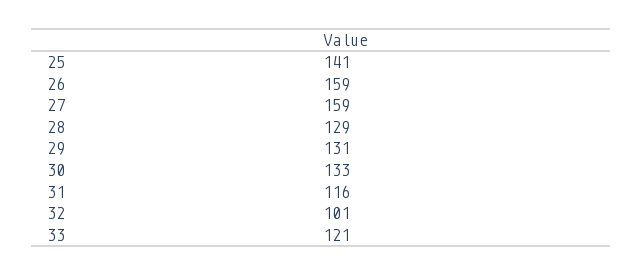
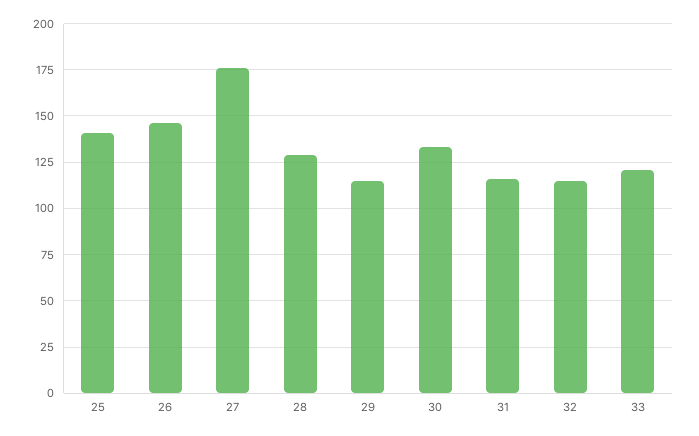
26: 159 -> 145
27: 159 -> 175
29: 131 -> 115
32: 101 -> 115

